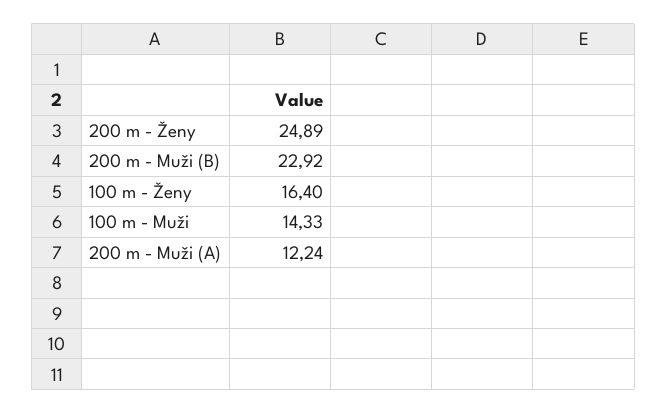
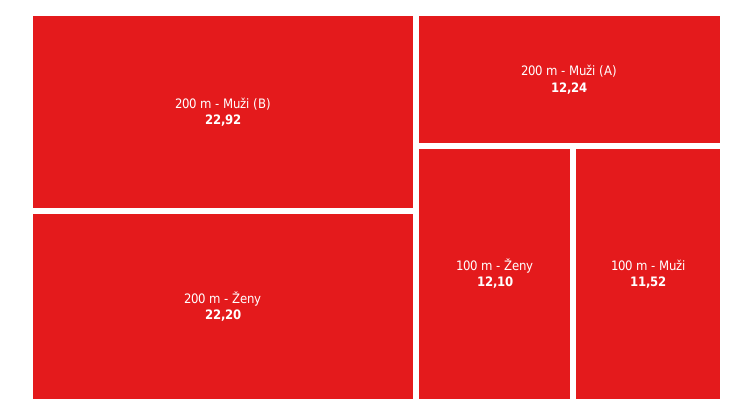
200 m - Ženy: 24.89 -> 22.2
100 m - Ženy: 16.4 -> 12.1
100 m - Muži: 14.33 -> 11.52

